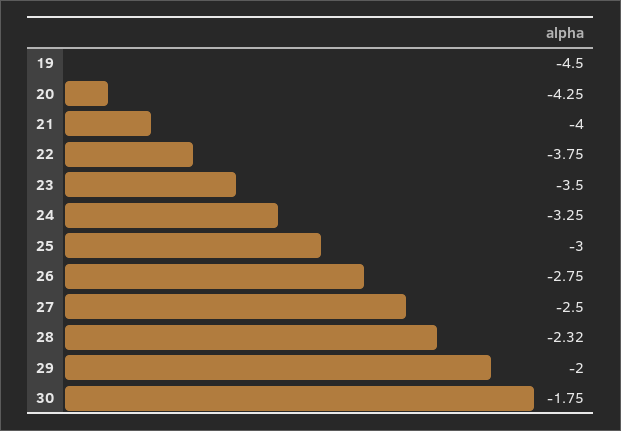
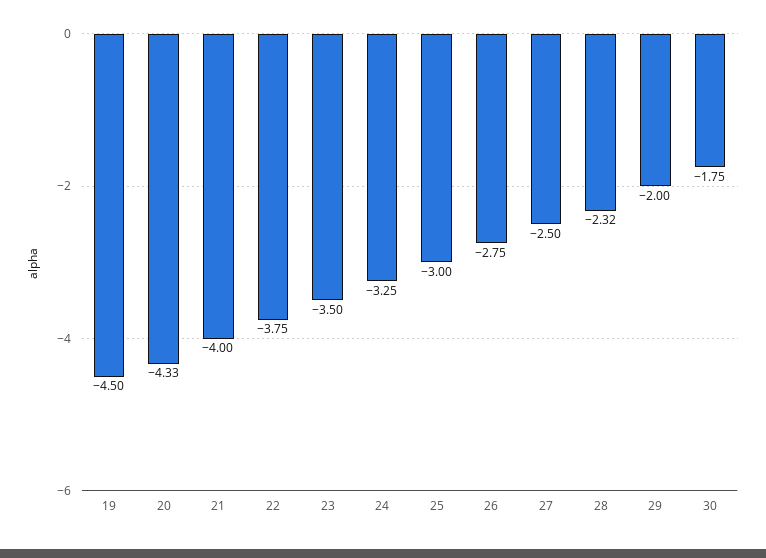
20: -4.25 -> -4.33

